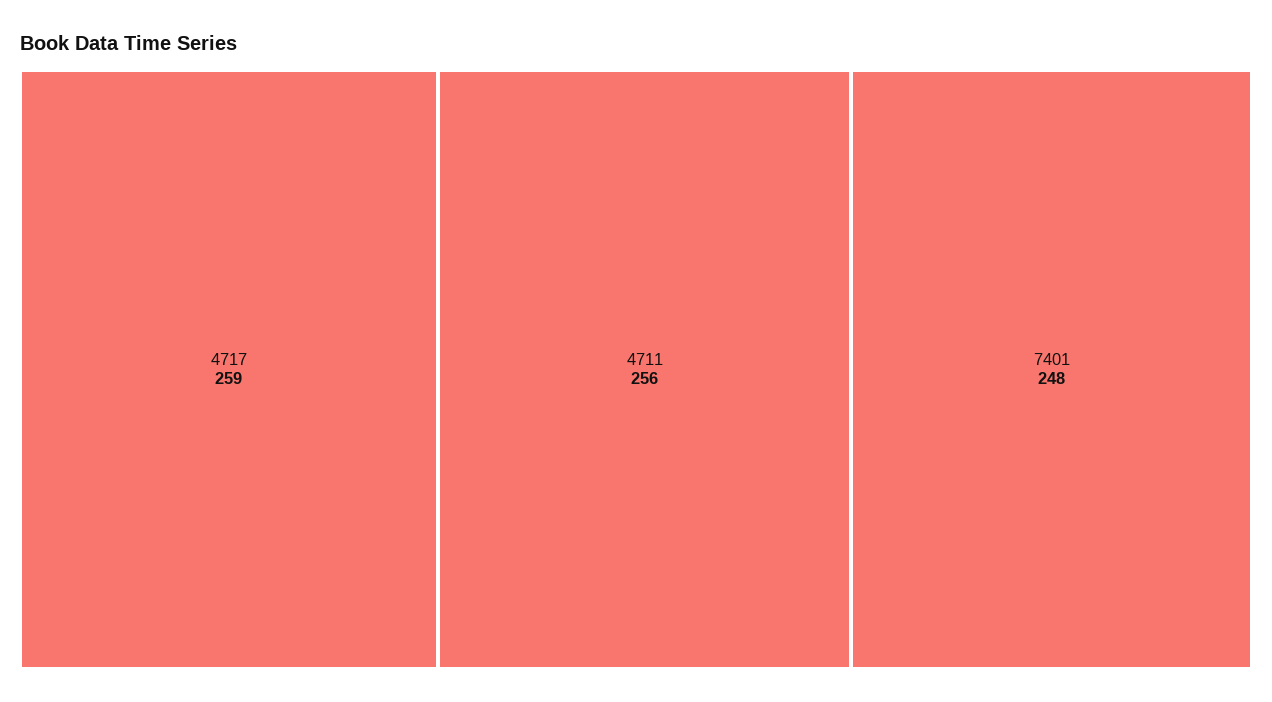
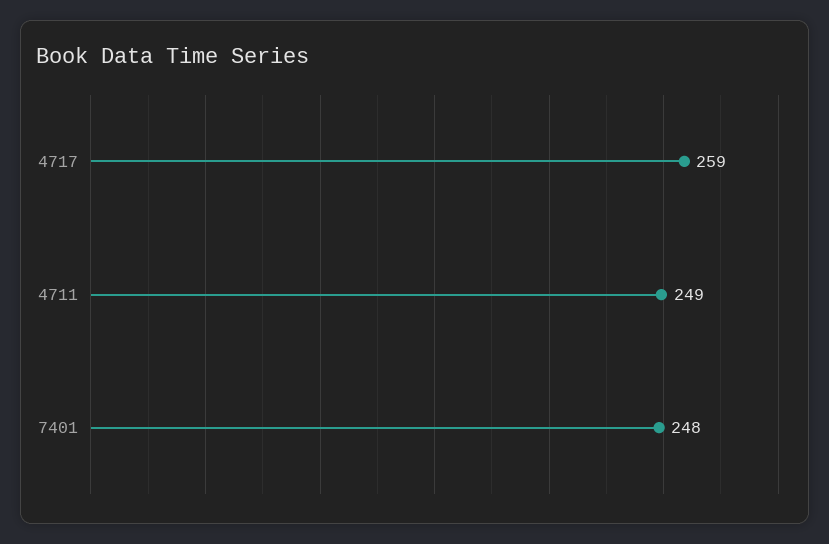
4711: 256 -> 249

